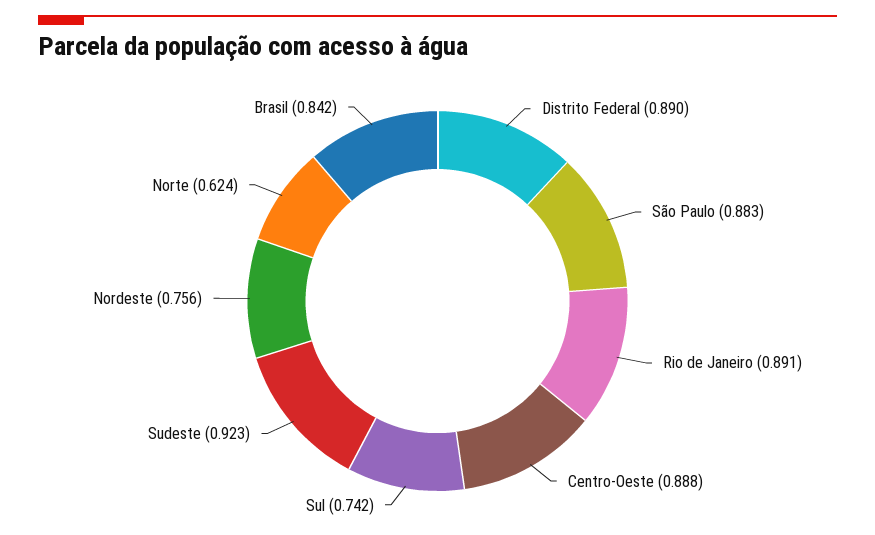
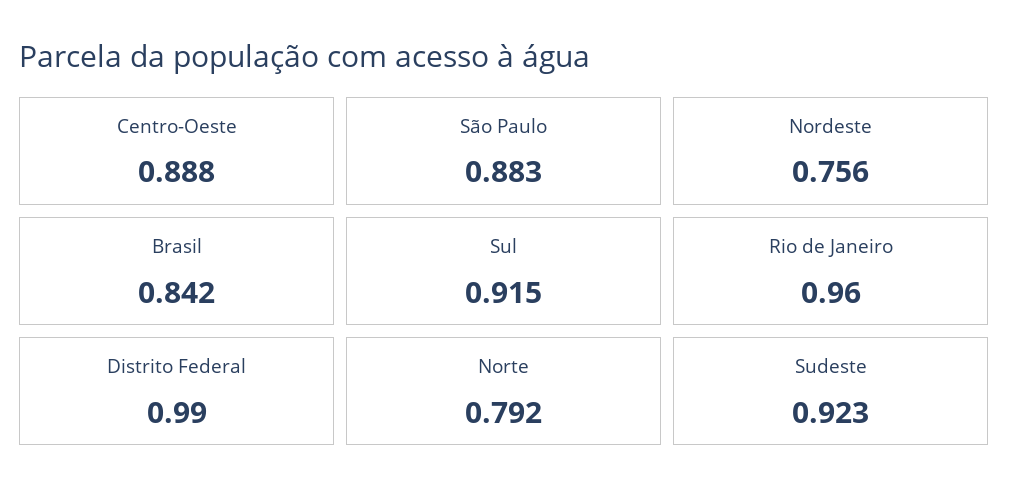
Distrito Federal: 0.89 -> 0.99
Rio de Janeiro: 0.891 -> 0.96
Sul: 0.742 -> 0.915
Norte: 0.624 -> 0.792

